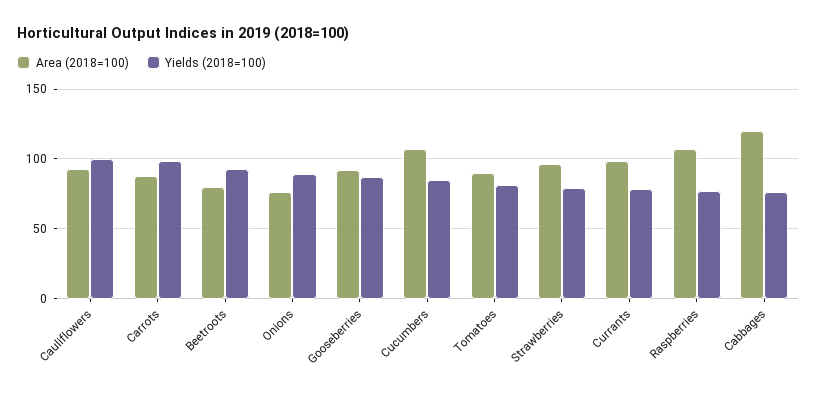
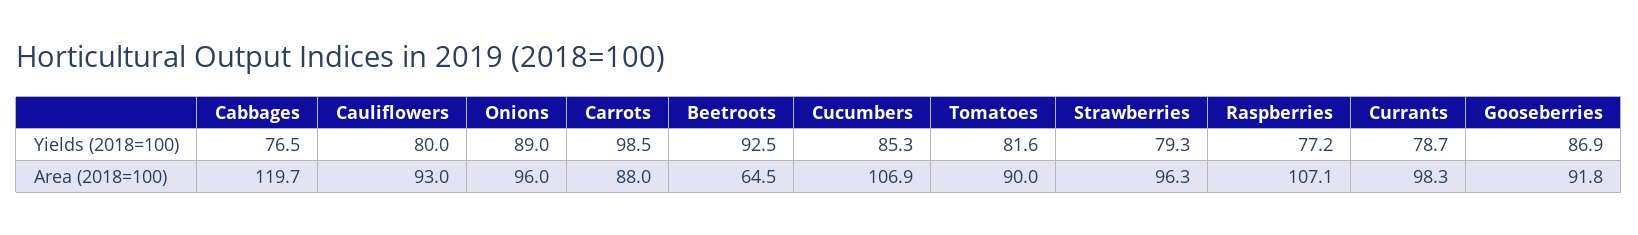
Yields (2018=100), Cauliflowers: 100 -> 80
Area (2018=100), Beetroots: 80 -> 64.5
Area (2018=100), Onions: 75 -> 96

